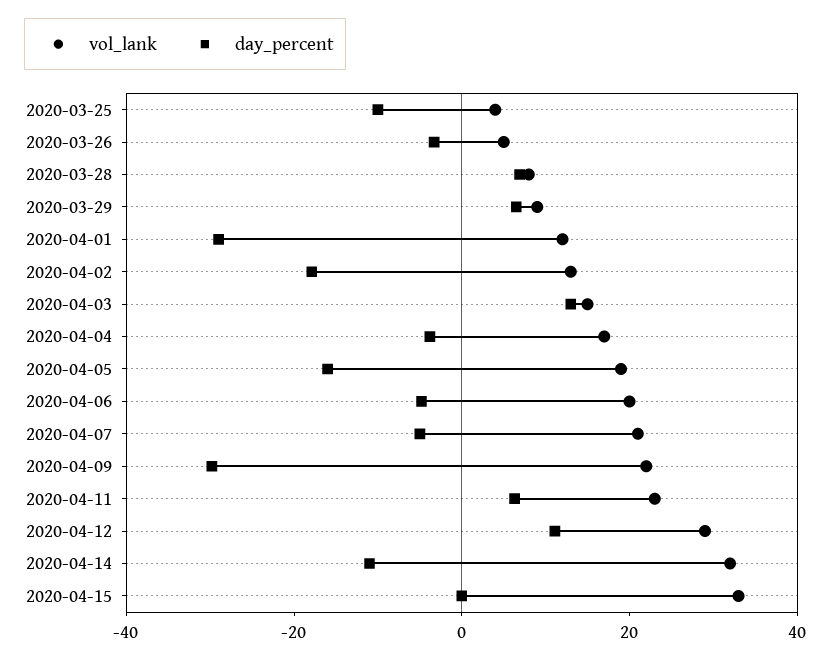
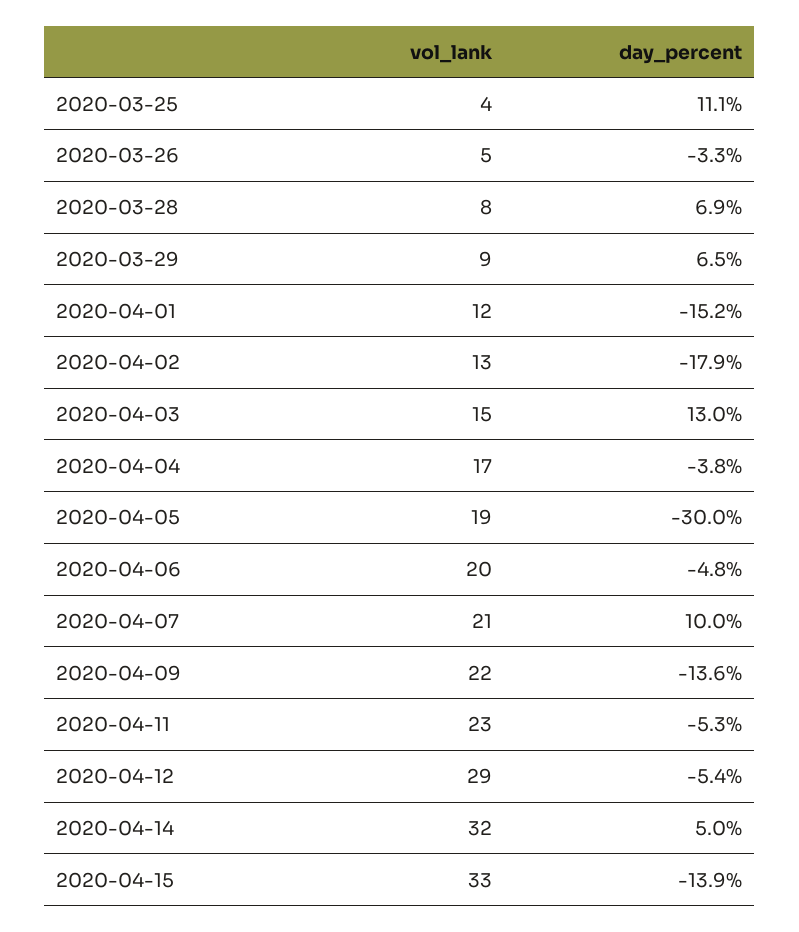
day_percent, 2020-03-25: -10 -> 11.1
day_percent, 2020-04-01: -30 -> -15.2
day_percent, 2020-04-05: -15 -> -30
day_percent, 2020-04-07: -5 -> 10
day_percent, 2020-04-09: -30 -> -13.6
day_percent, 2020-04-11: 5 -> -5.3
day_percent, 2020-04-12: 10 -> -5.4
day_percent, 2020-04-14: -10 -> 5
day_percent, 2020-04-15: 0 -> -13.9

